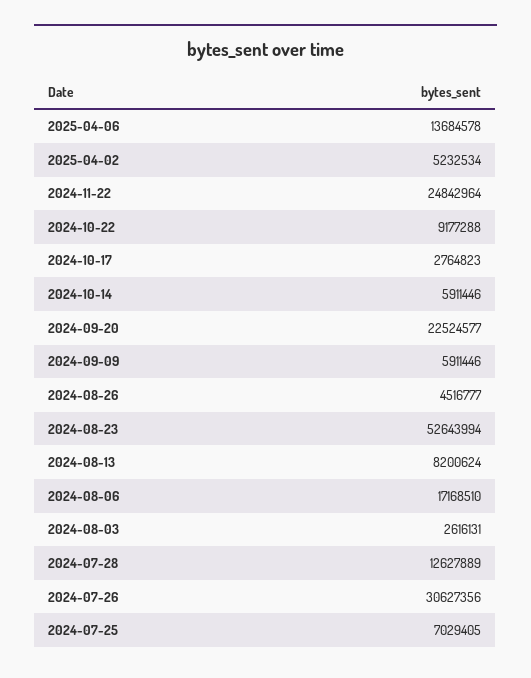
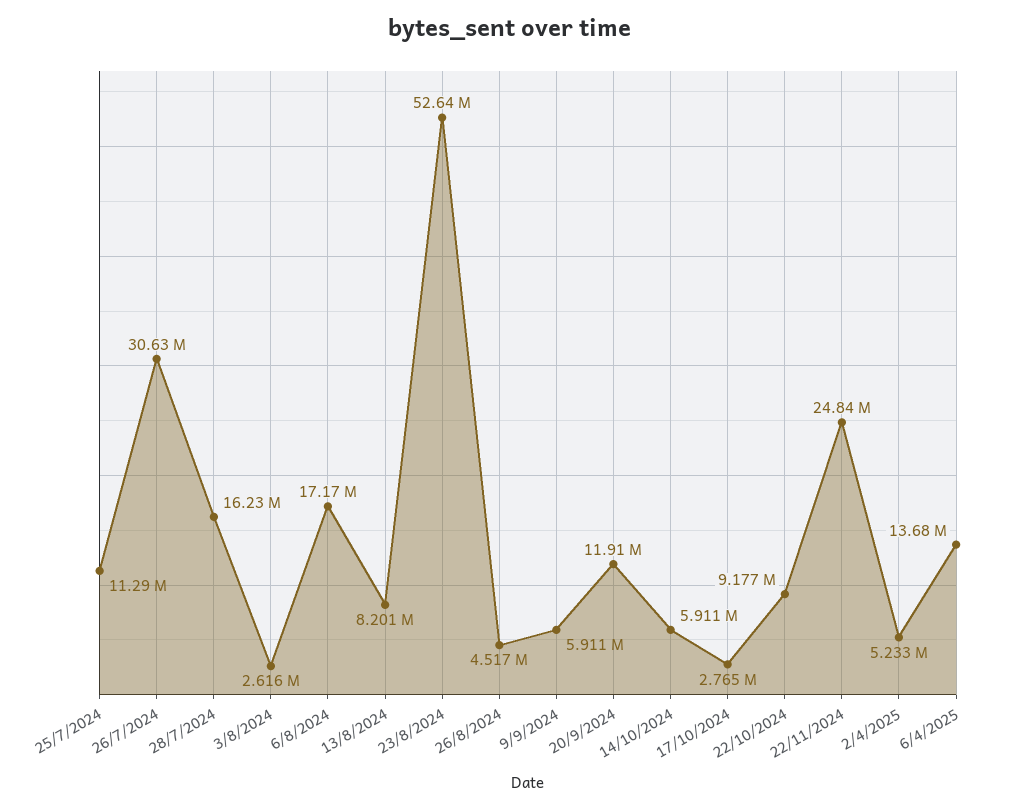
2024-09-20: 22524577 -> 11910000
2024-07-28: 12627889 -> 16230000
2024-07-25: 7029405 -> 11290000

